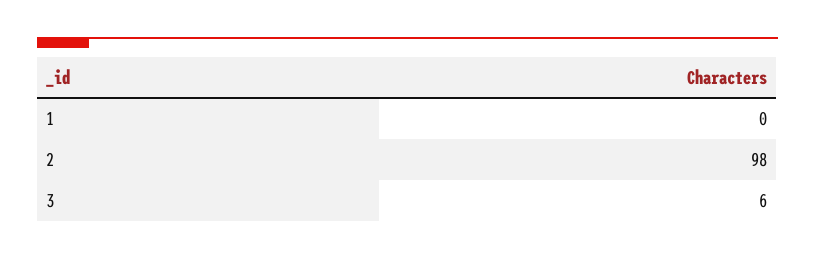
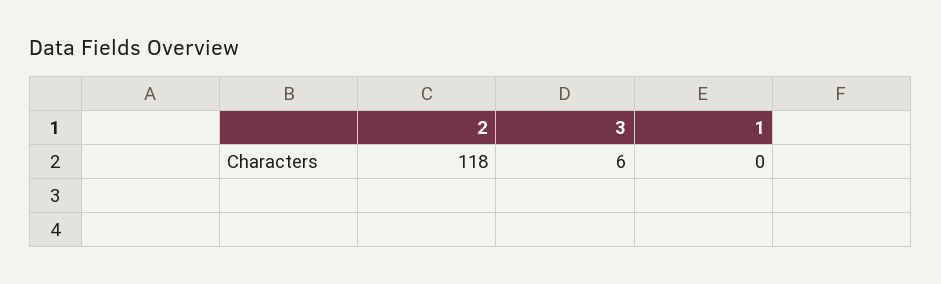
2: 98 -> 118

